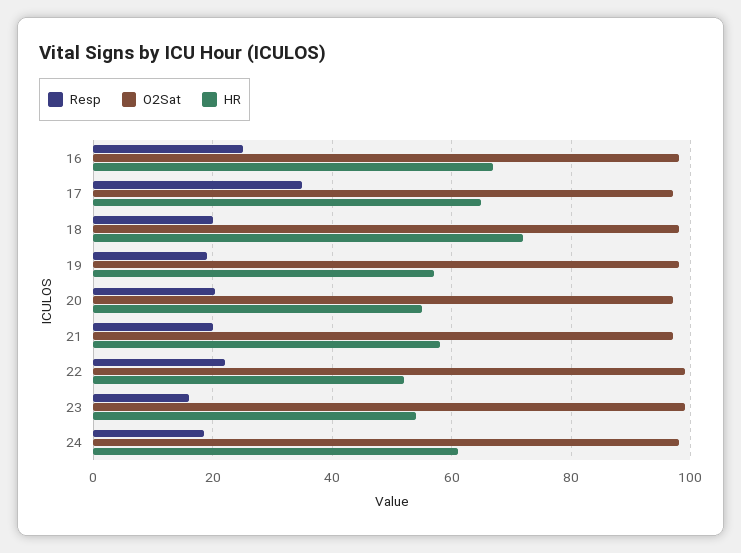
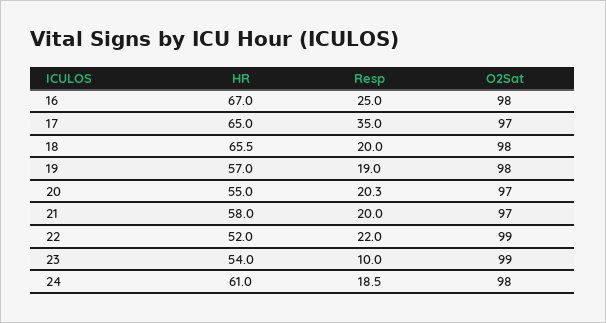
HR, 18: 72 -> 65.5
Resp, 23: 16 -> 10

